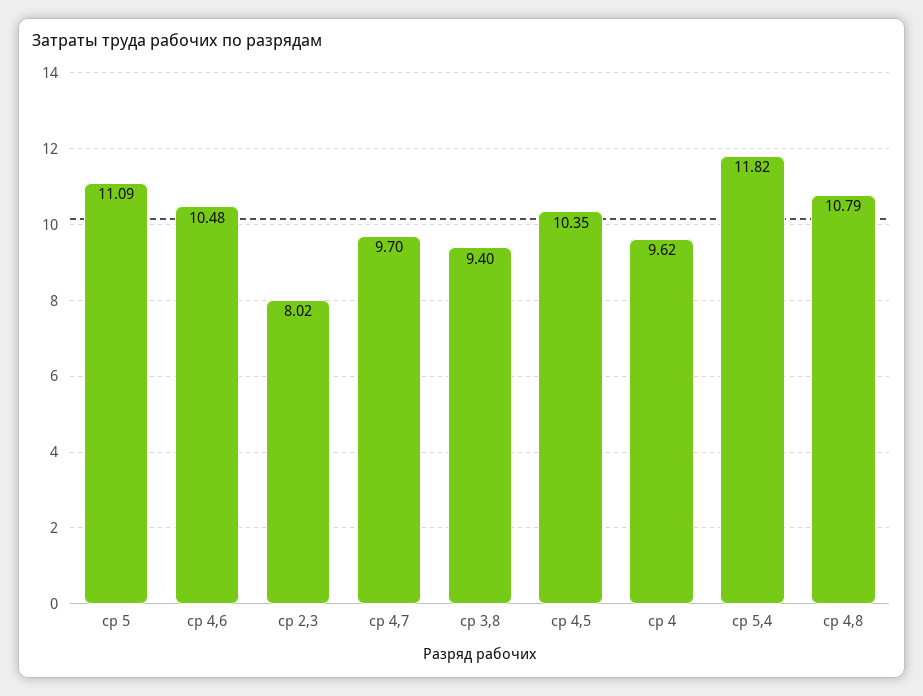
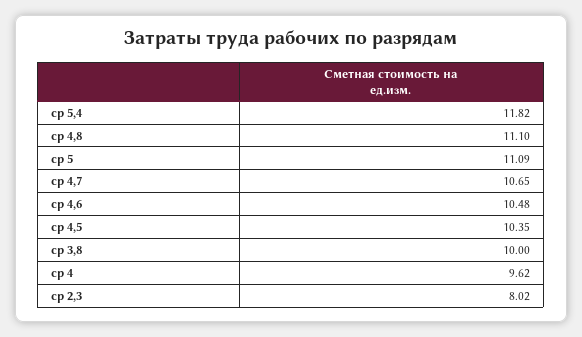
ср 4,7: 9.7 -> 10.65
ср 3,8: 9.4 -> 10
ср 4,8: 10.79 -> 11.1

